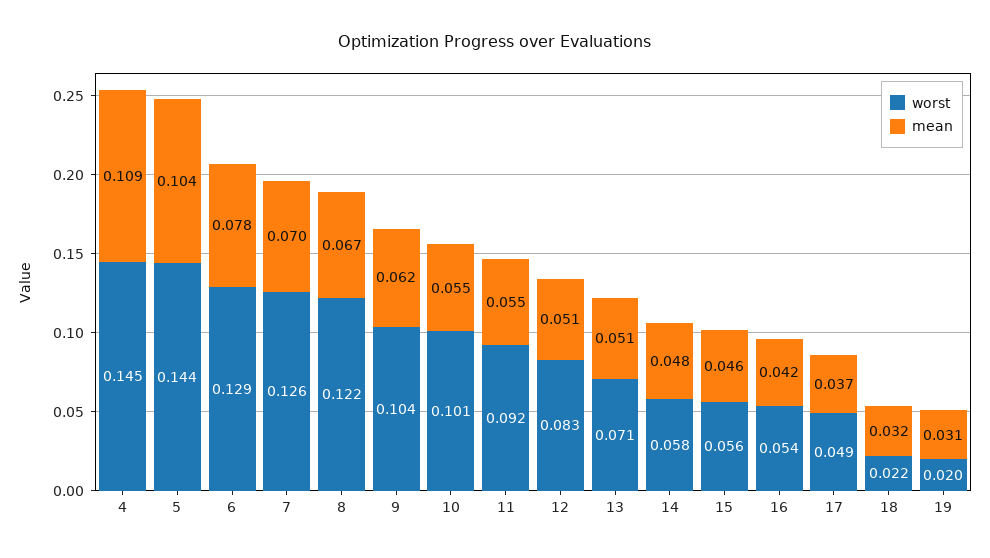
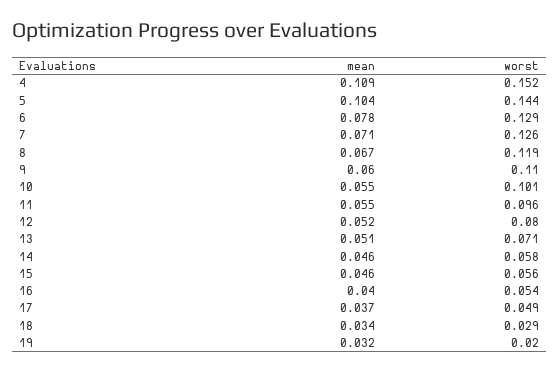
worst, 4: 0.145 -> 0.152
mean, 7: 0.07 -> 0.071
worst, 8: 0.122 -> 0.119
worst, 9: 0.104 -> 0.11
mean, 9: 0.062 -> 0.06
worst, 11: 0.092 -> 0.096
worst, 12: 0.083 -> 0.08
mean, 12: 0.051 -> 0.052
mean, 14: 0.048 -> 0.046
mean, 16: 0.042 -> 0.04
worst, 18: 0.022 -> 0.029
mean, 18: 0.032 -> 0.034
mean, 19: 0.031 -> 0.032

